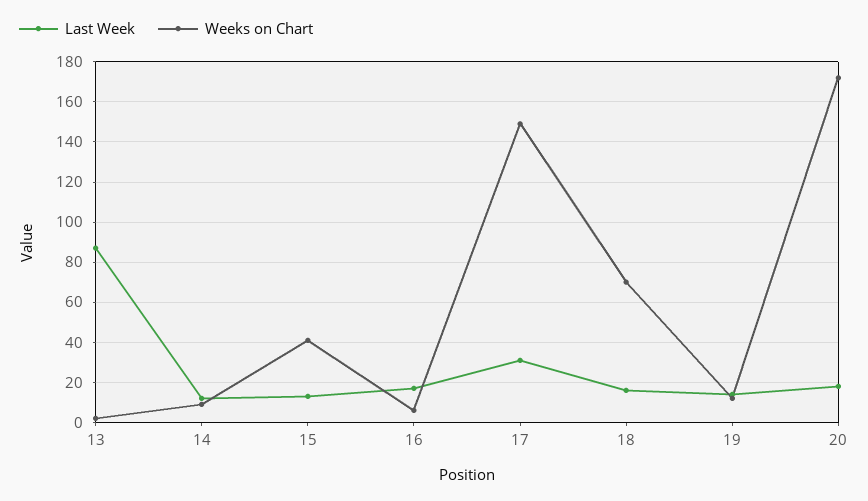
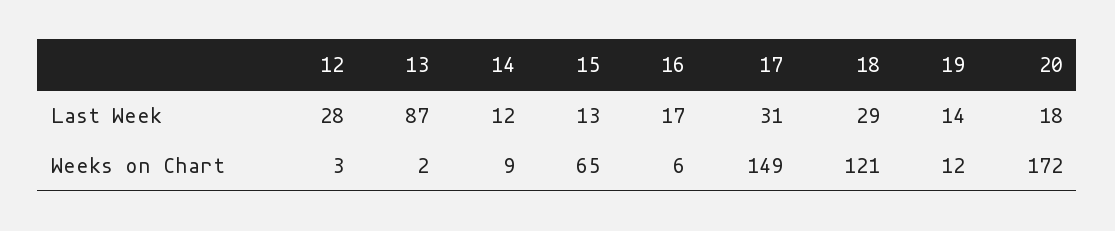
Weeks on Chart, 15: 40 -> 65
Last Week, 18: 15 -> 29
Weeks on Chart, 18: 70 -> 121
Last Week, 12: none -> 28
Weeks on Chart, 12: none -> 3

